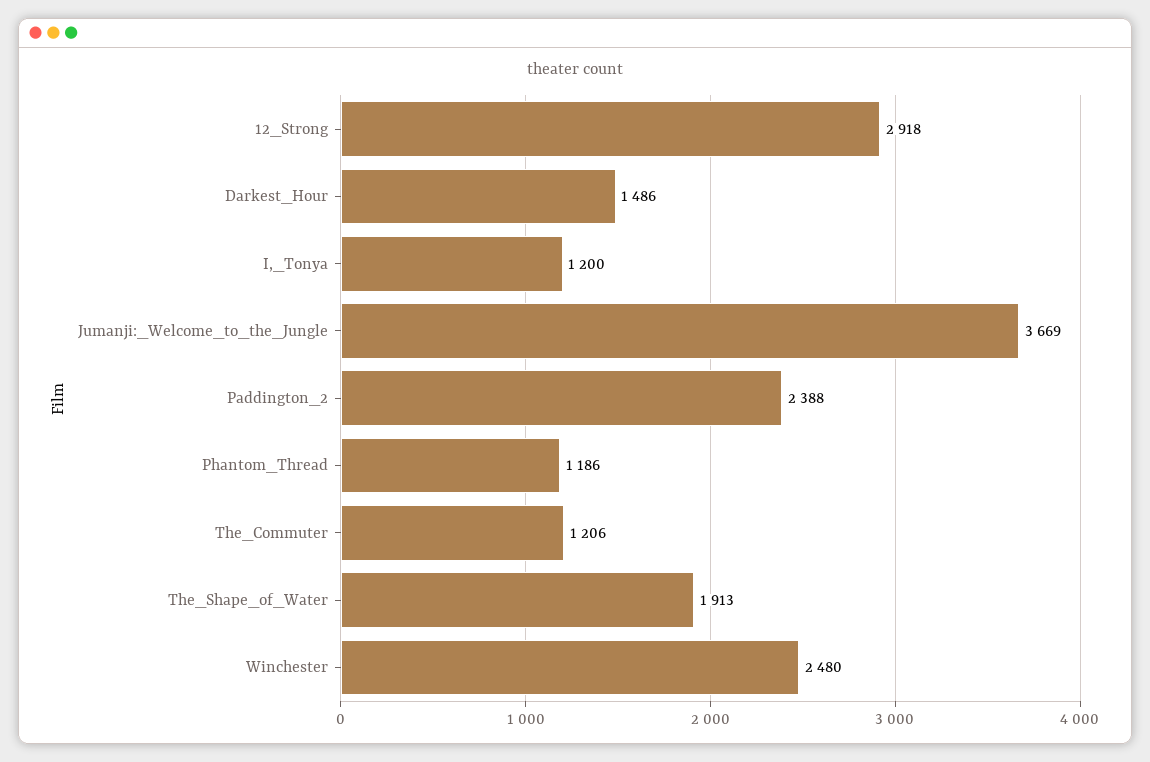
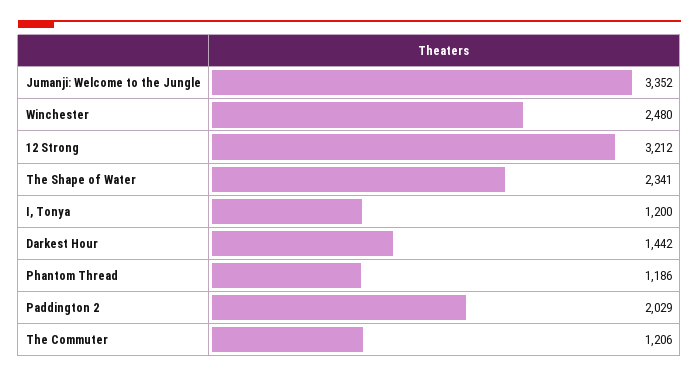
12_Strong: 2918 -> 3212
Darkest_Hour: 1486 -> 1442
Jumanji:_Welcome_to_the_Jungle: 3669 -> 3352
Paddington_2: 2388 -> 2029
The_Shape_of_Water: 1913 -> 2341

